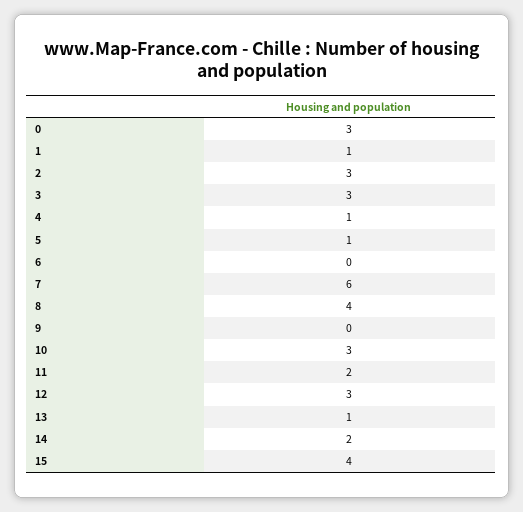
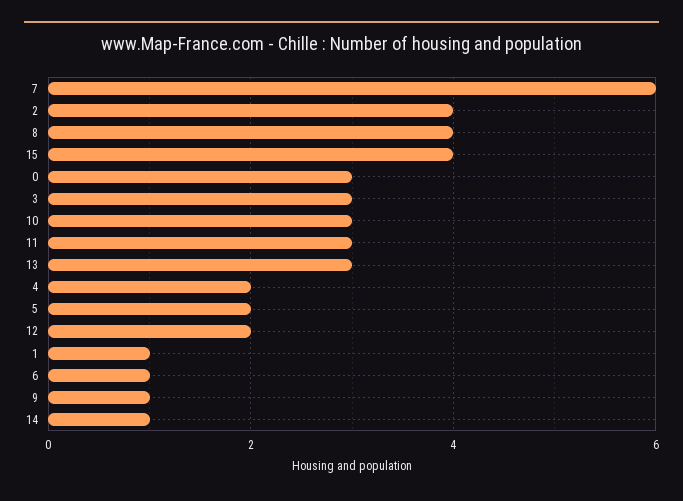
2: 3 -> 4
4: 1 -> 2
5: 1 -> 2
6: 0 -> 1
9: 0 -> 1
11: 2 -> 3
12: 3 -> 2
13: 1 -> 3
14: 2 -> 1

